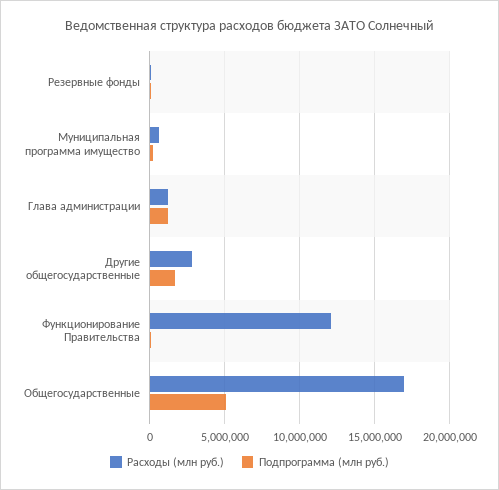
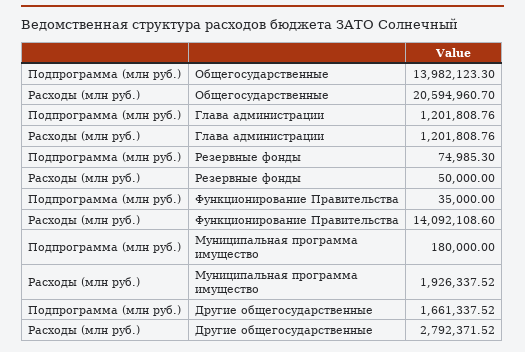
Расходы (млн руб.), Муниципальная программа имущество: 500000 -> 1926337.52
Расходы (млн руб.), Функционирование Правительства: 12000000 -> 14092108.6
Расходы (млн руб.), Общегосударственные: 17000000 -> 20594960.7
Подпрограмма (млн руб.), Общегосударственные: 5000000 -> 13982123.3

